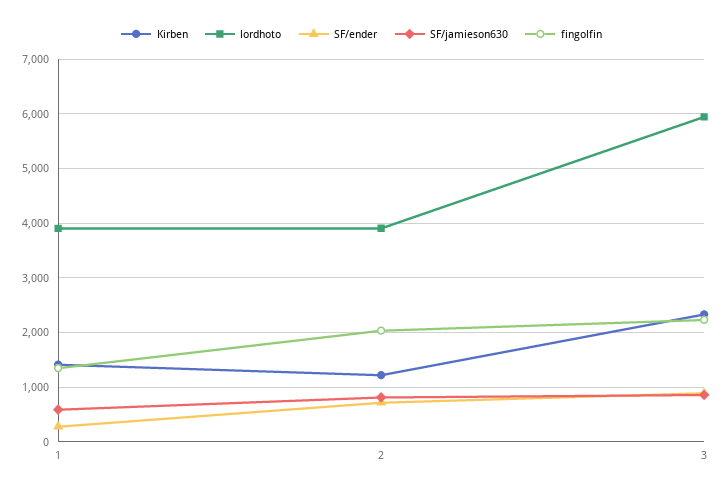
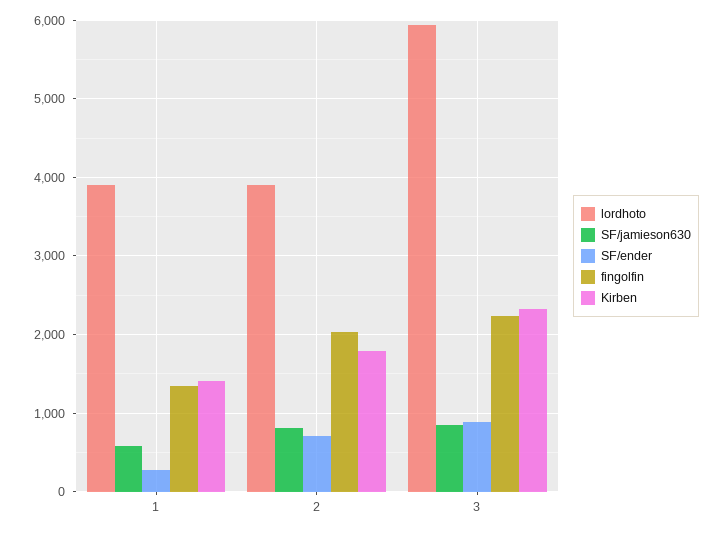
Kirben, 2: 1200 -> 1800

